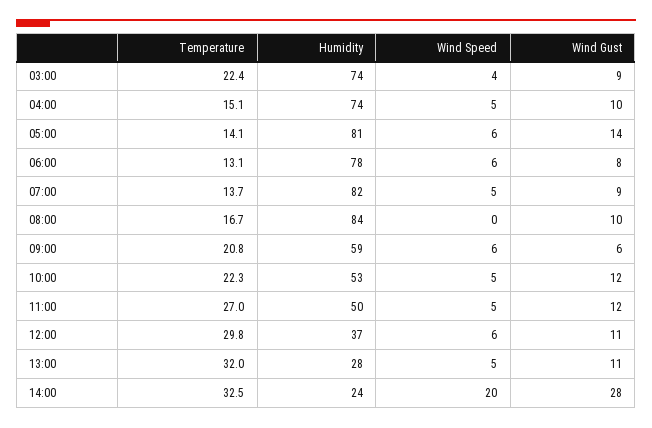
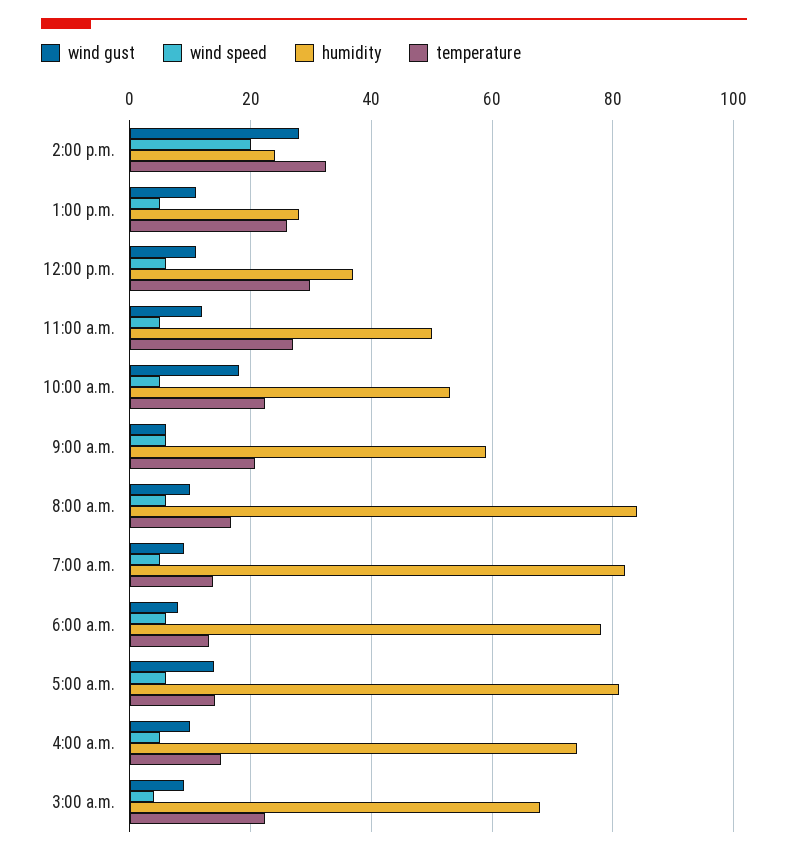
Humidity, 03:00: 74 -> 68
Wind Speed, 08:00: 0 -> 6
Wind Gust, 10:00: 12 -> 18
Temperature, 13:00: 32 -> 26

